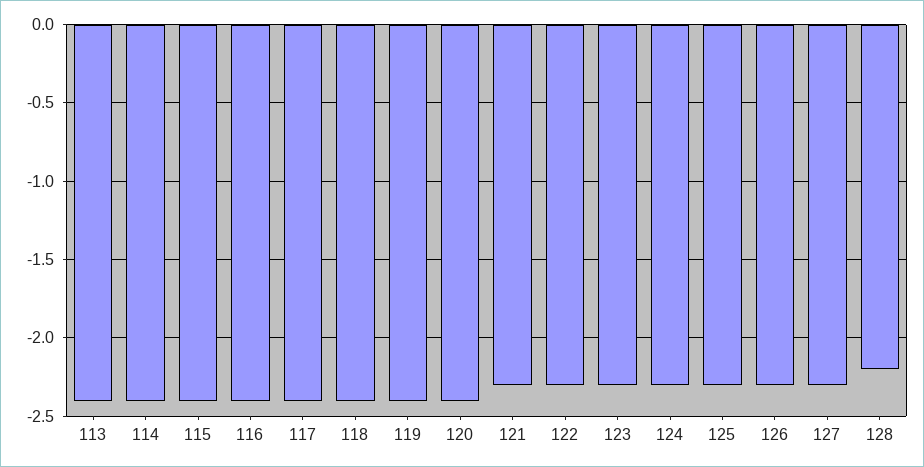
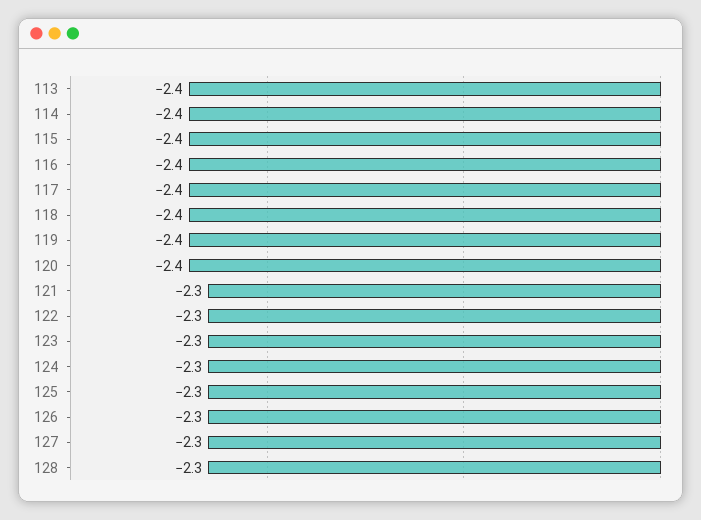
128: -2.2 -> -2.3

